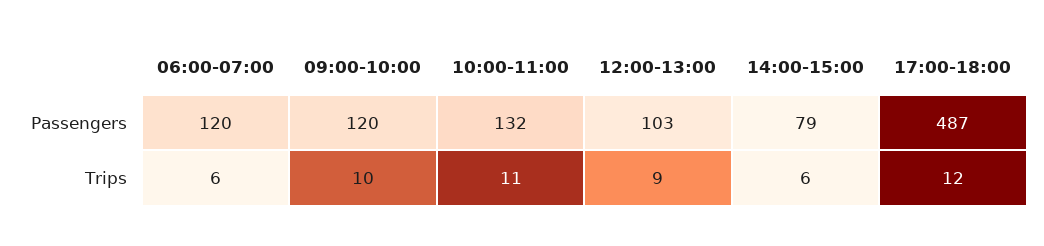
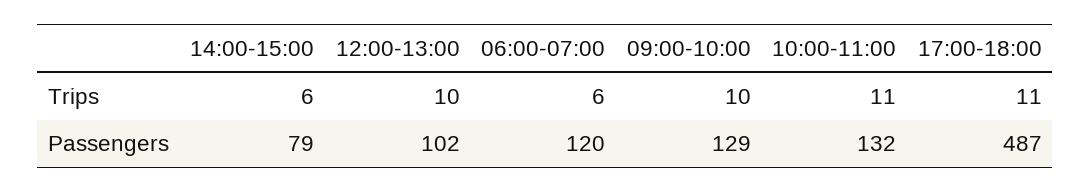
09:00-10:00, Passengers: 120 -> 129
12:00-13:00, Passengers: 103 -> 102
12:00-13:00, Trips: 9 -> 10
17:00-18:00, Trips: 12 -> 11

